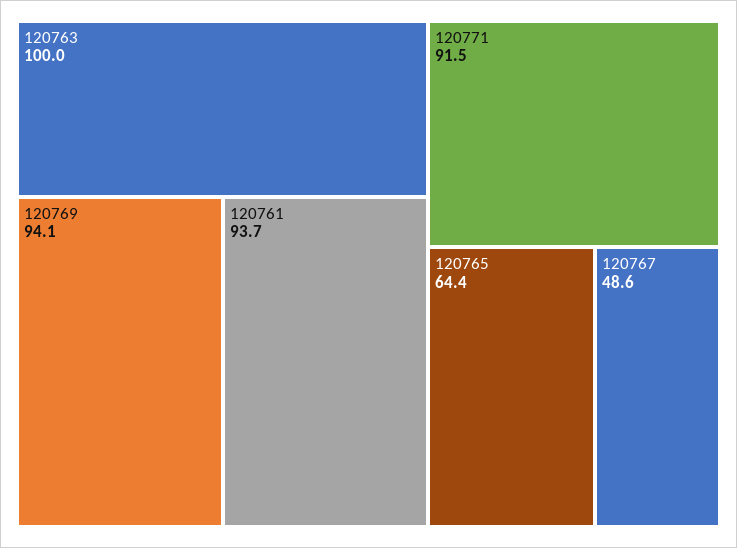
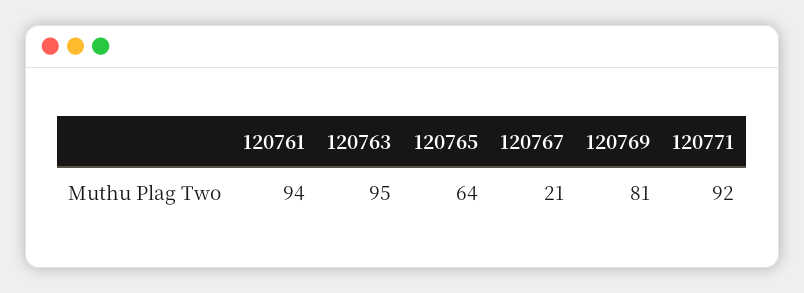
120763: 100 -> 95
120769: 94.1 -> 81
120767: 48.6 -> 21

